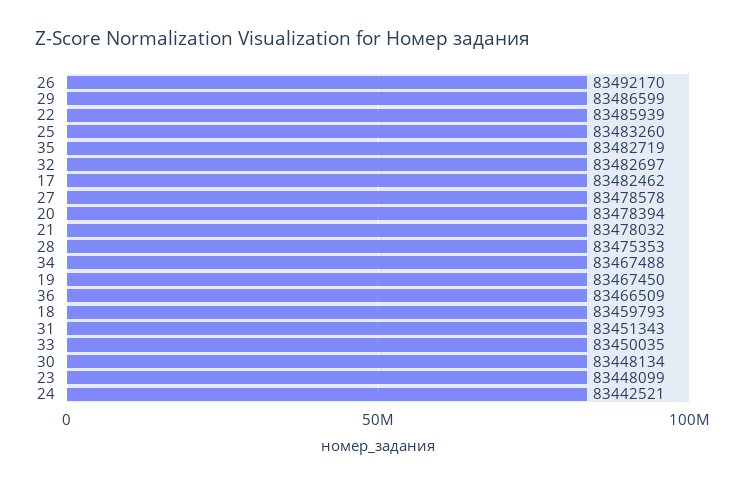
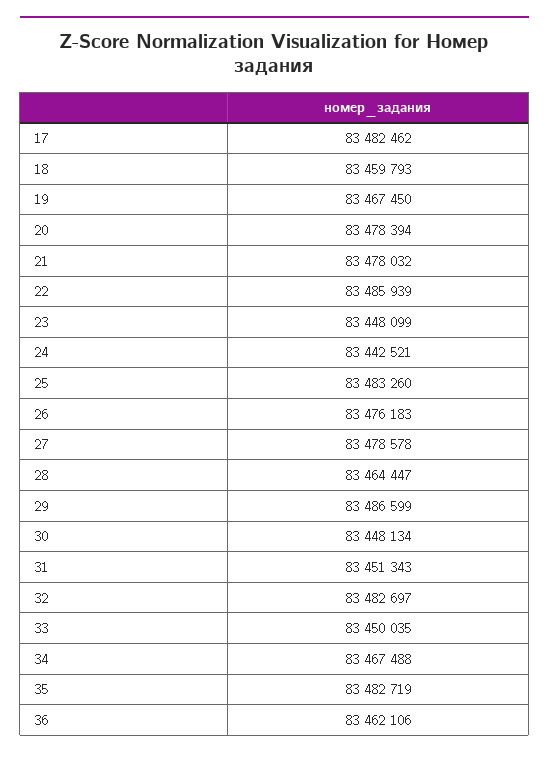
26: 83492170 -> 83476183
28: 83475353 -> 83464447
36: 83466509 -> 83462106

